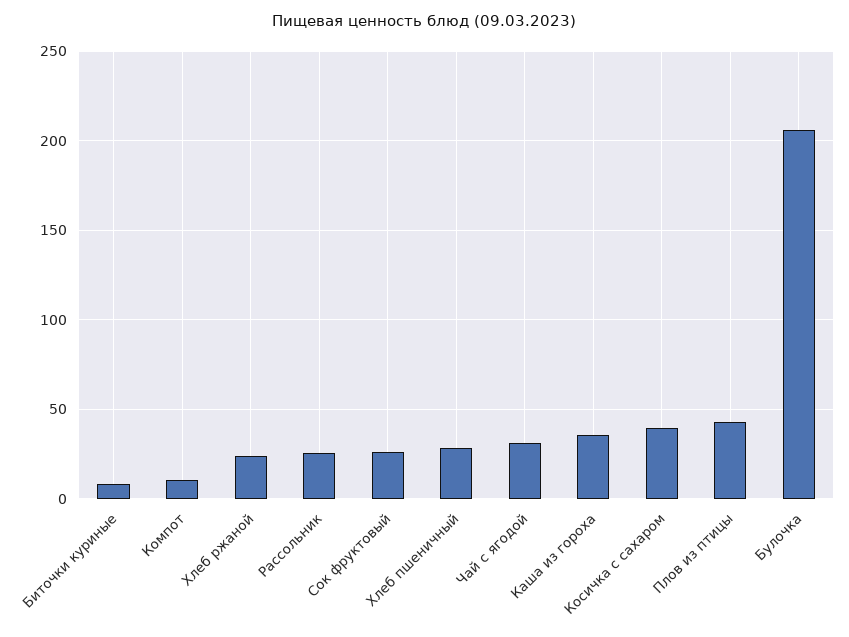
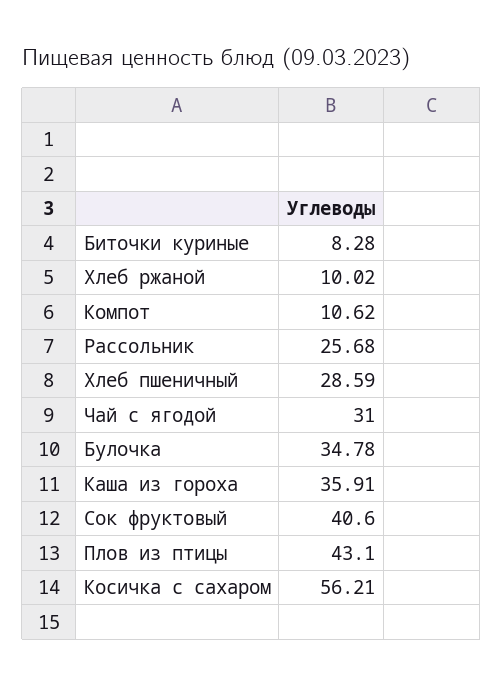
Хлеб ржаной: 25 -> 10.02
Сок фруктовый: 25 -> 40.6
Косичка с сахаром: 40 -> 56.21
Булочка: 205 -> 34.78

